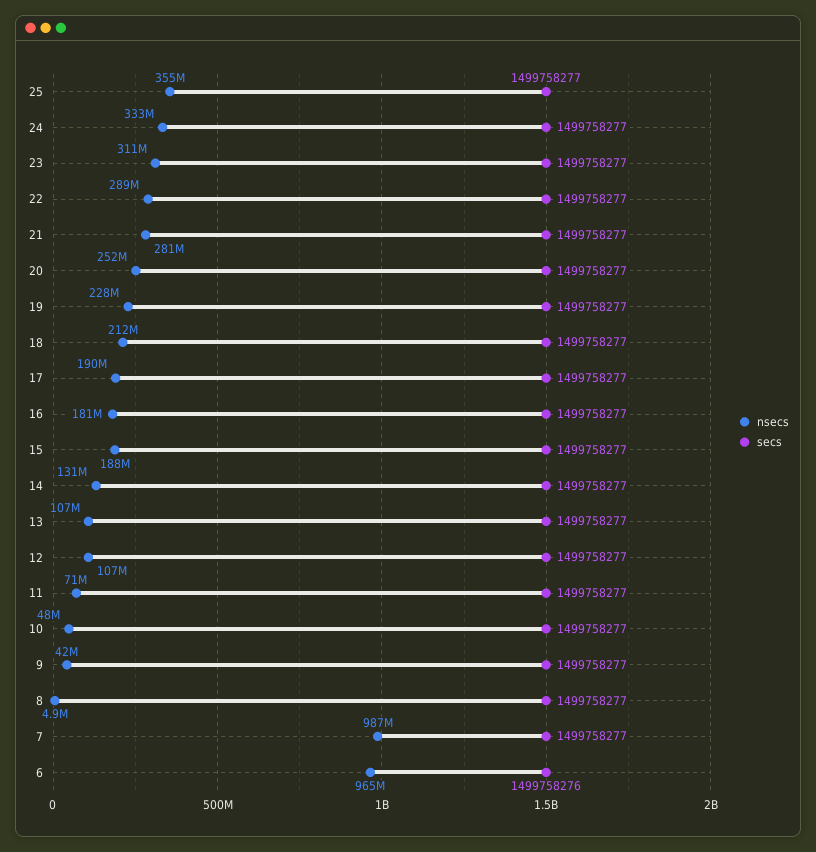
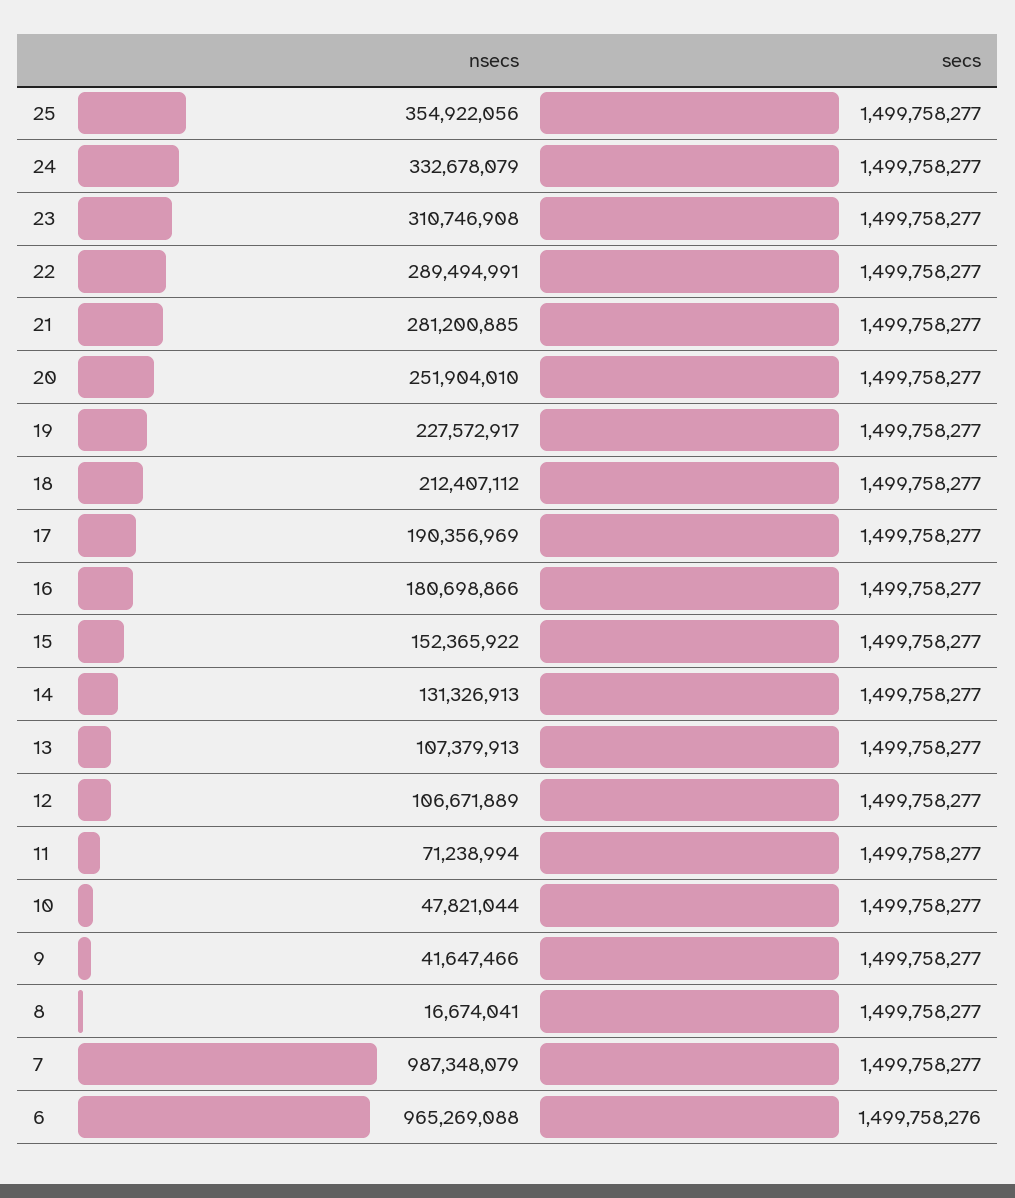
nsecs, 15: 188000000 -> 152365922
nsecs, 8: 4900000 -> 16674041

